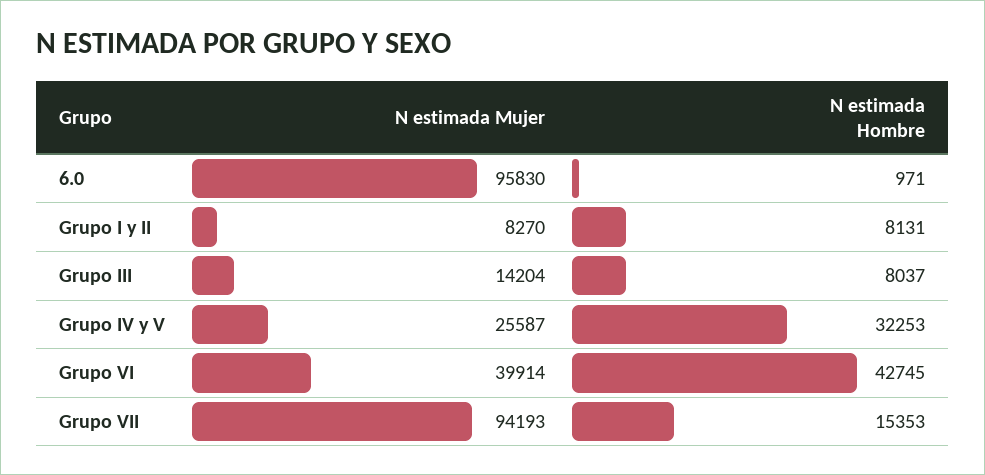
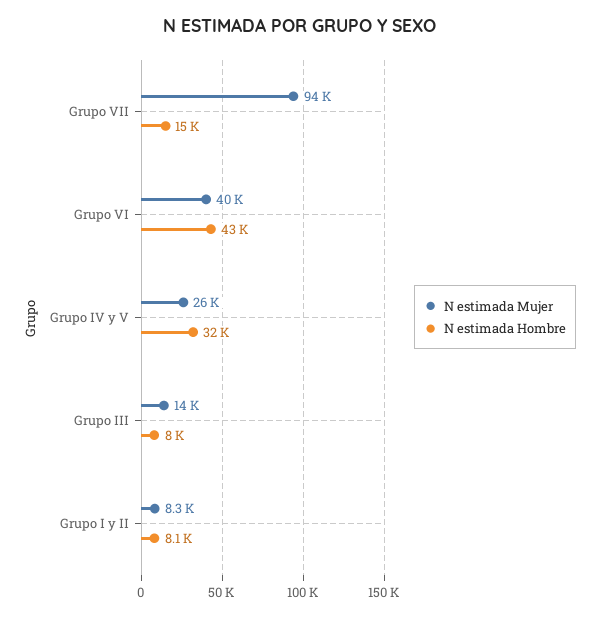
N estimada Mujer, 6.0: 95830 -> none
N estimada Hombre, 6.0: 971 -> none

